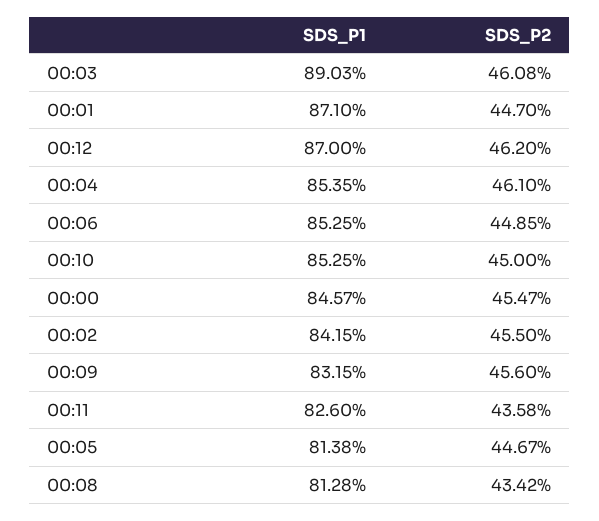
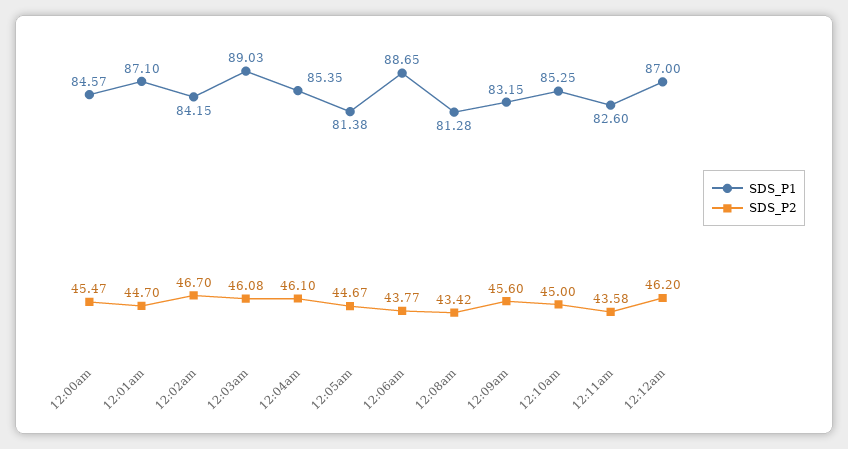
SDS_P1, 00:06: 85.25 -> 88.65
SDS_P2, 00:06: 44.85 -> 43.77
SDS_P2, 00:02: 45.5 -> 46.7

